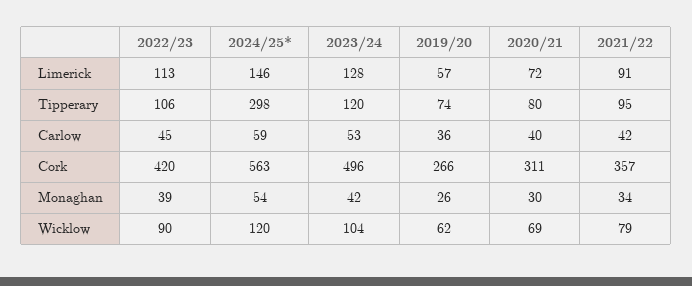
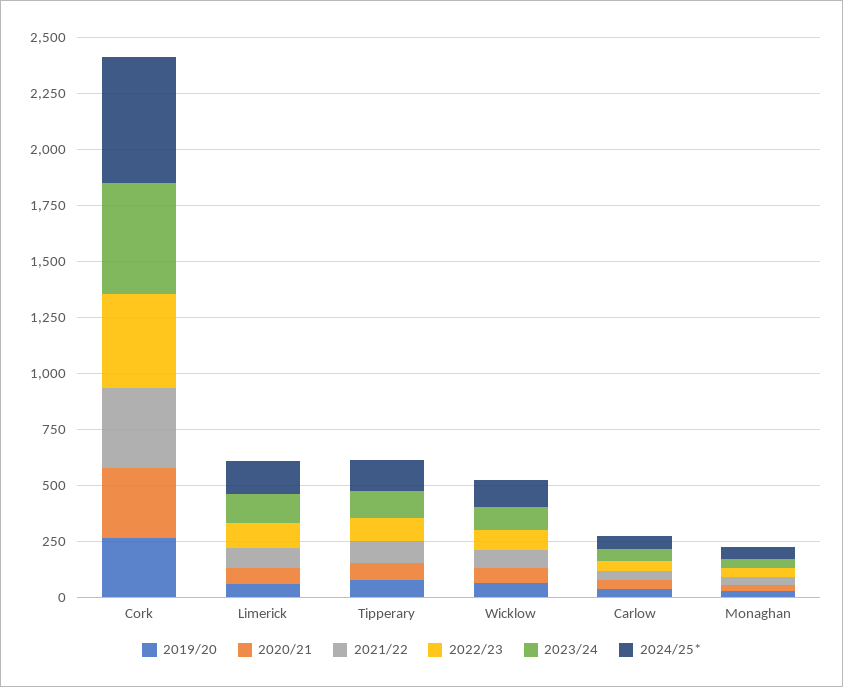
2024/25*, Tipperary: 298 -> 150

